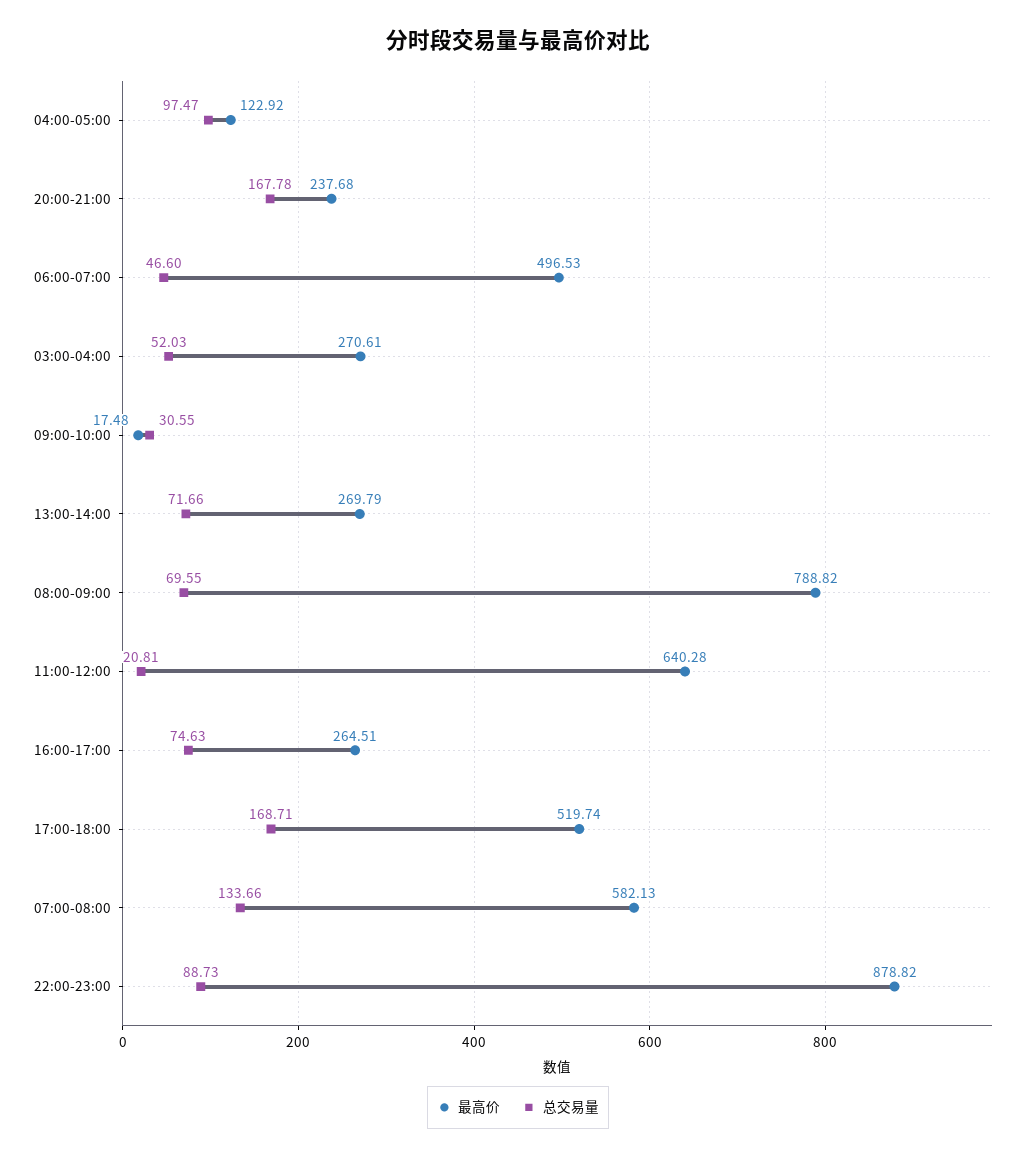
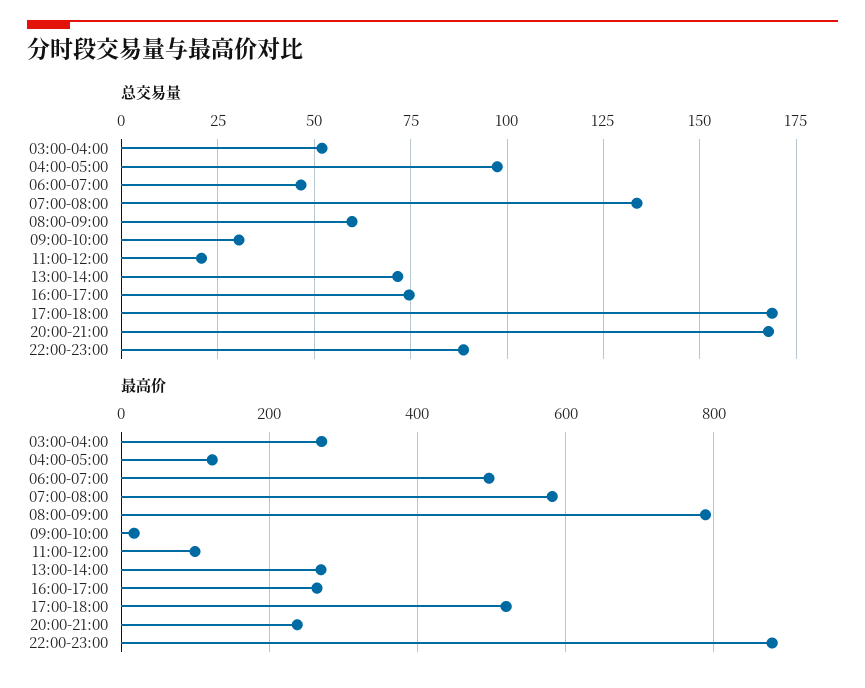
总交易量, 08:00-09:00: 69.55 -> 60
最高价, 11:00-12:00: 640.28 -> 100

